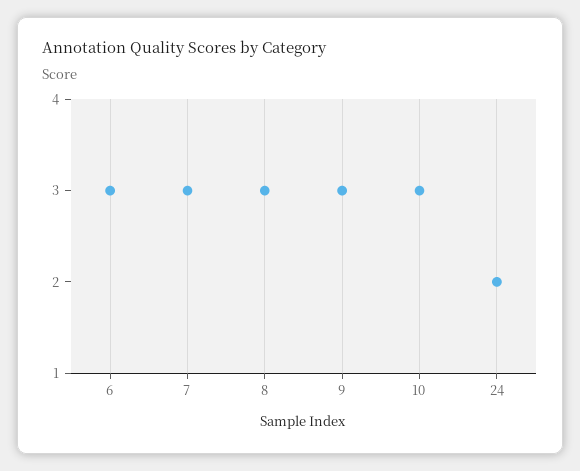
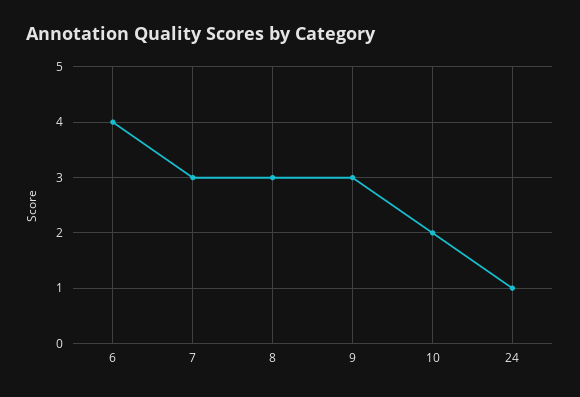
6: 3 -> 4
10: 3 -> 2
24: 2 -> 1

